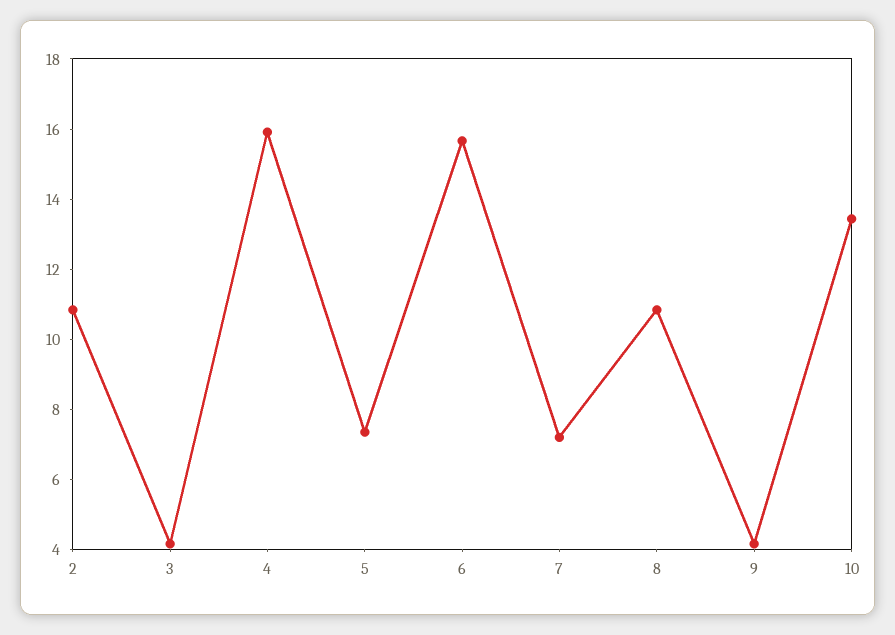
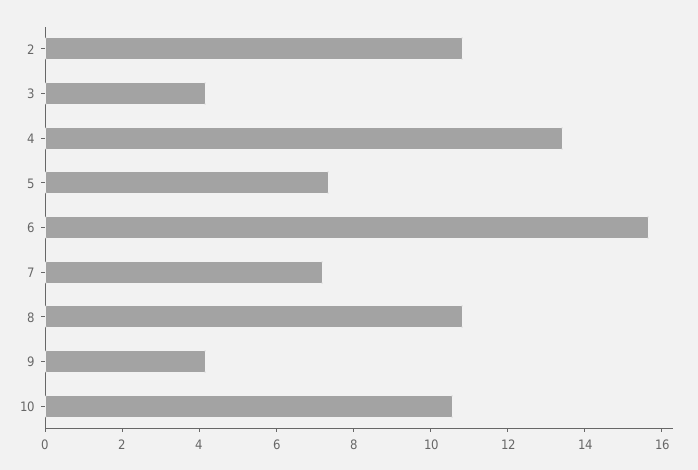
4: 16 -> 13.5
10: 13.5 -> 10.5

